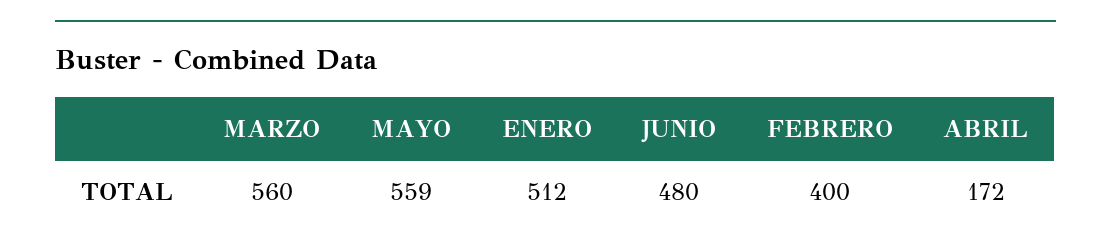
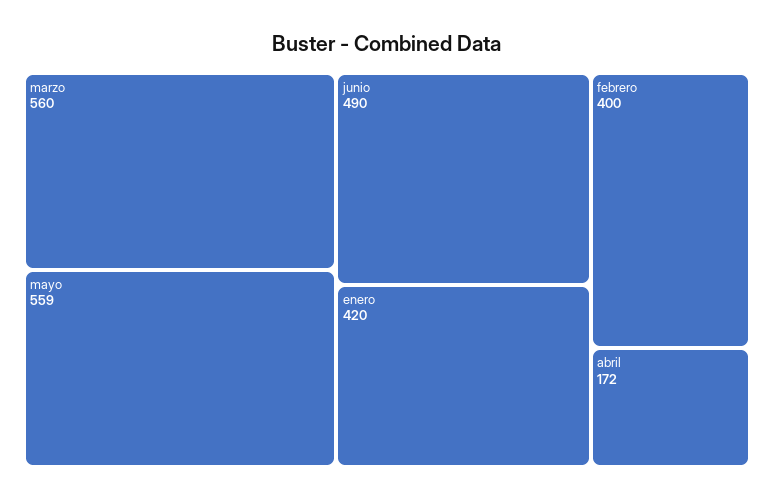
ENERO: 512 -> 420
JUNIO: 480 -> 490

